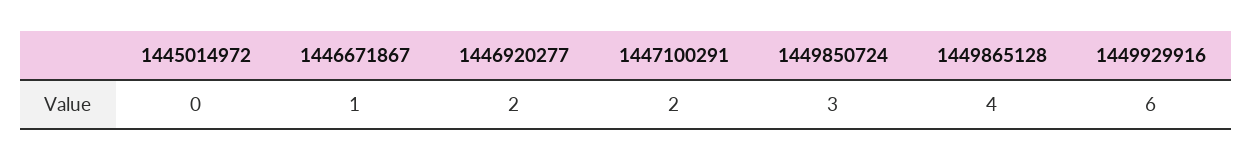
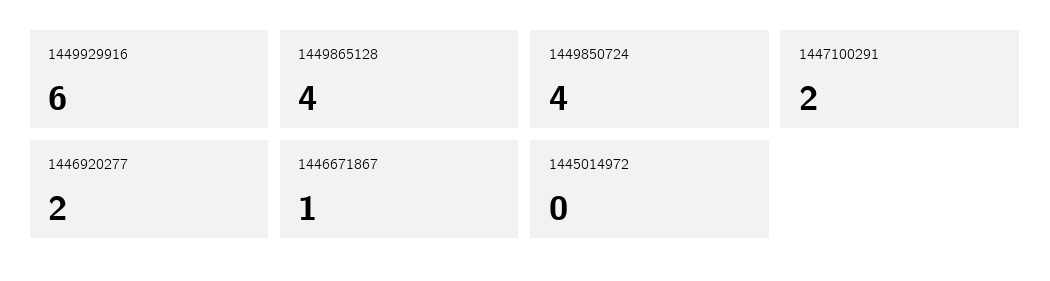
1449850724: 3 -> 4

